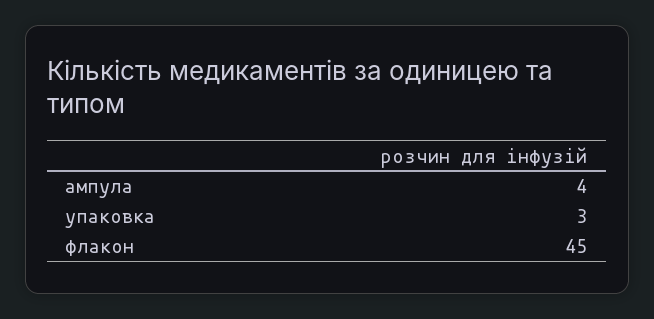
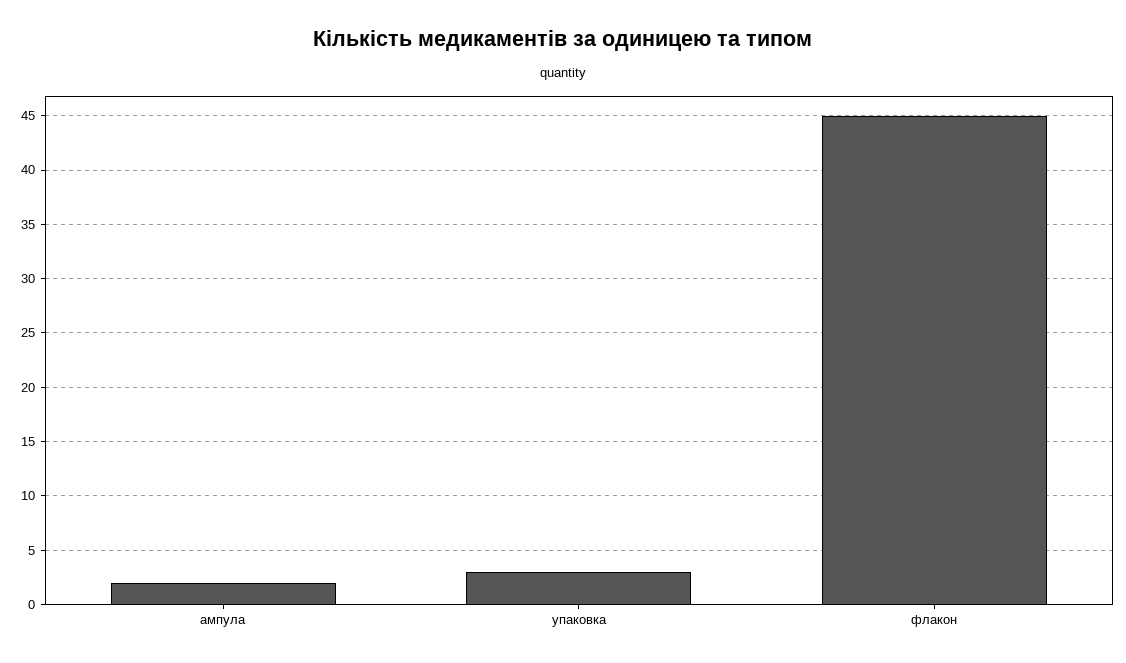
ампула: 4 -> 2

